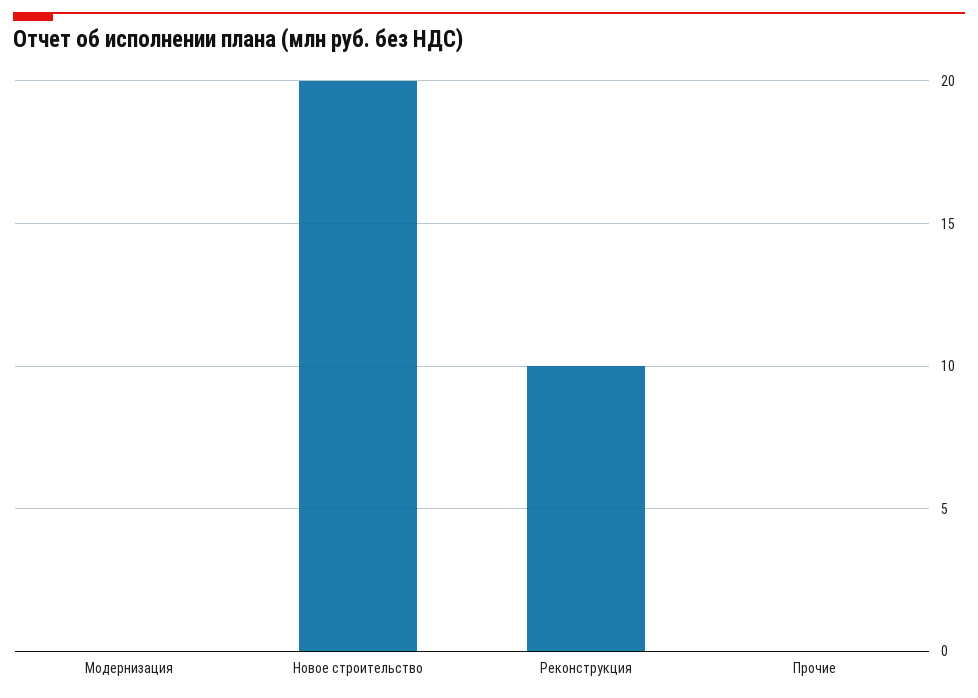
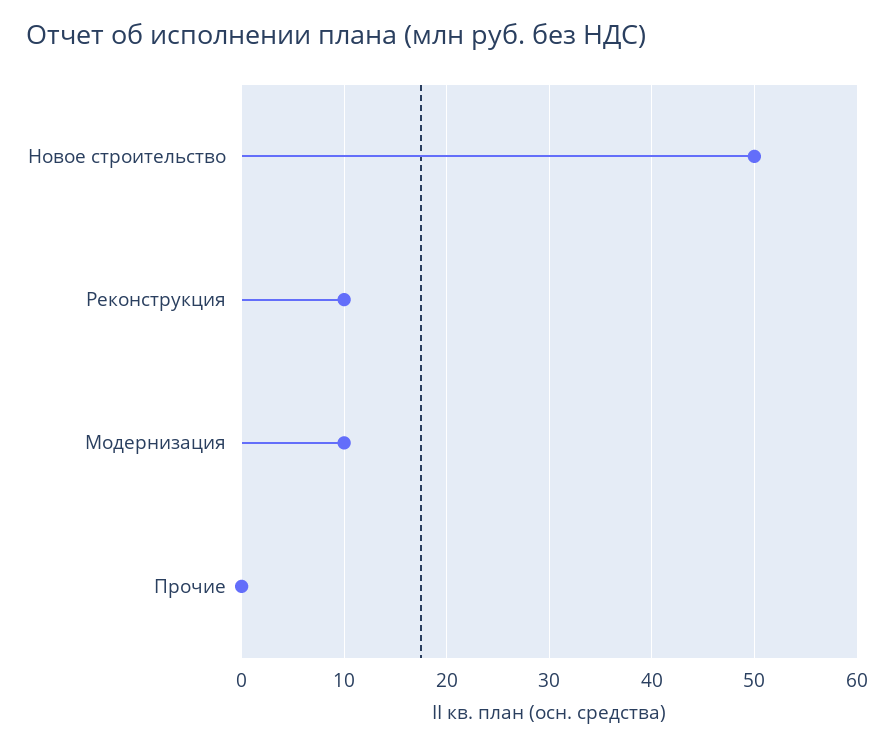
Модернизация: 0 -> 10
Новое строительство: 20 -> 50

